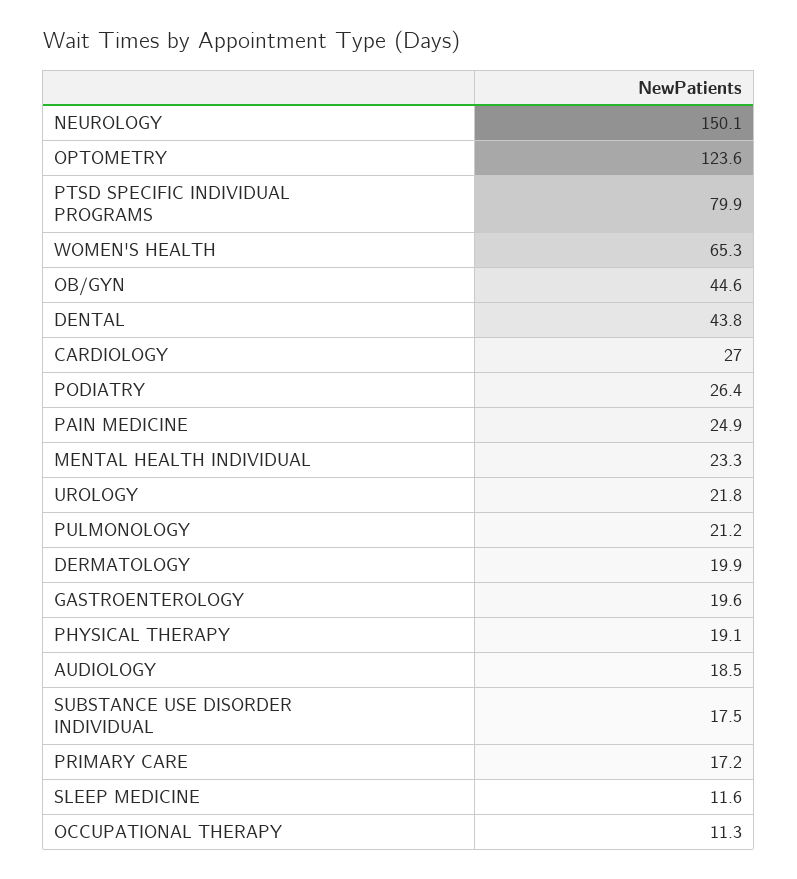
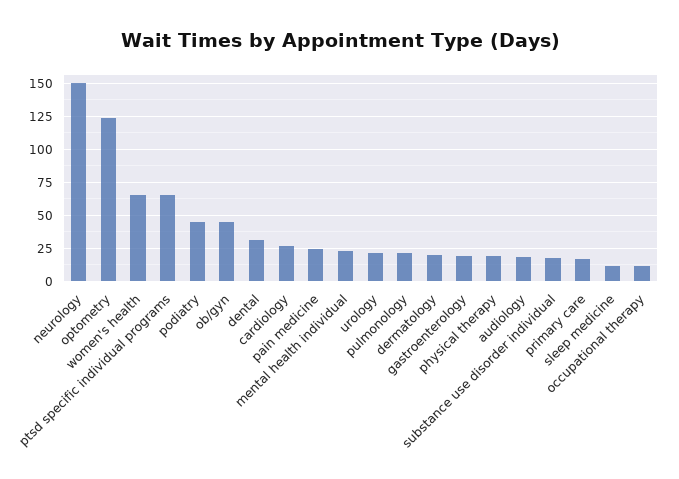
PTSD SPECIFIC INDIVIDUAL PROGRAMS: 79.9 -> 65
DENTAL: 43.8 -> 30
PODIATRY: 26.4 -> 45

